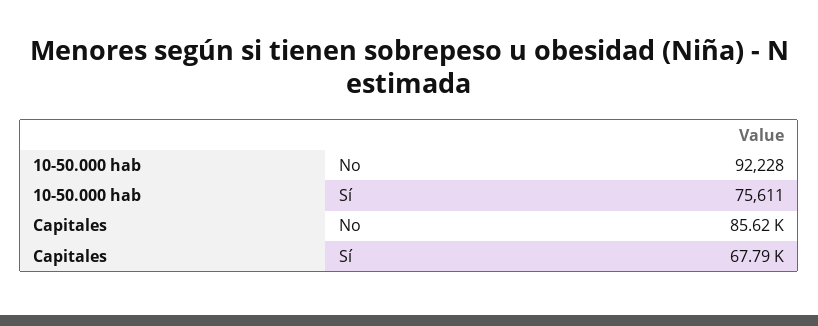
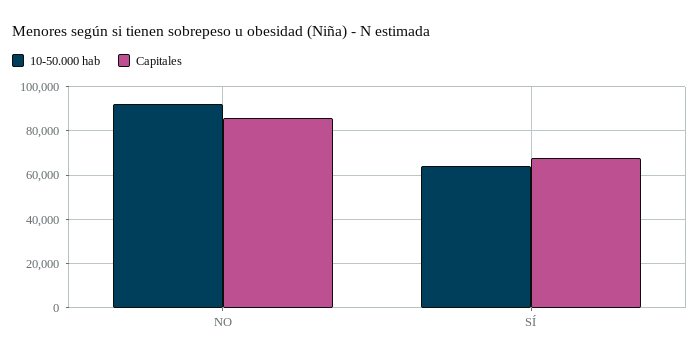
10-50.000 hab, Sí: 75611 -> 65000

